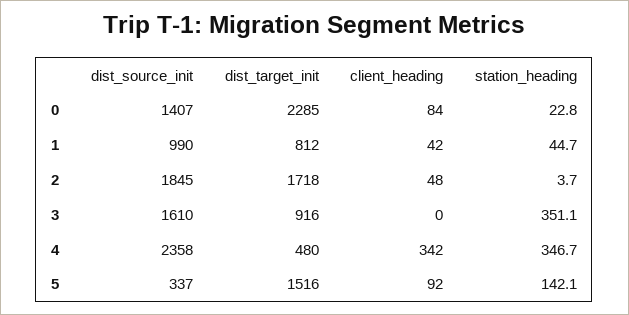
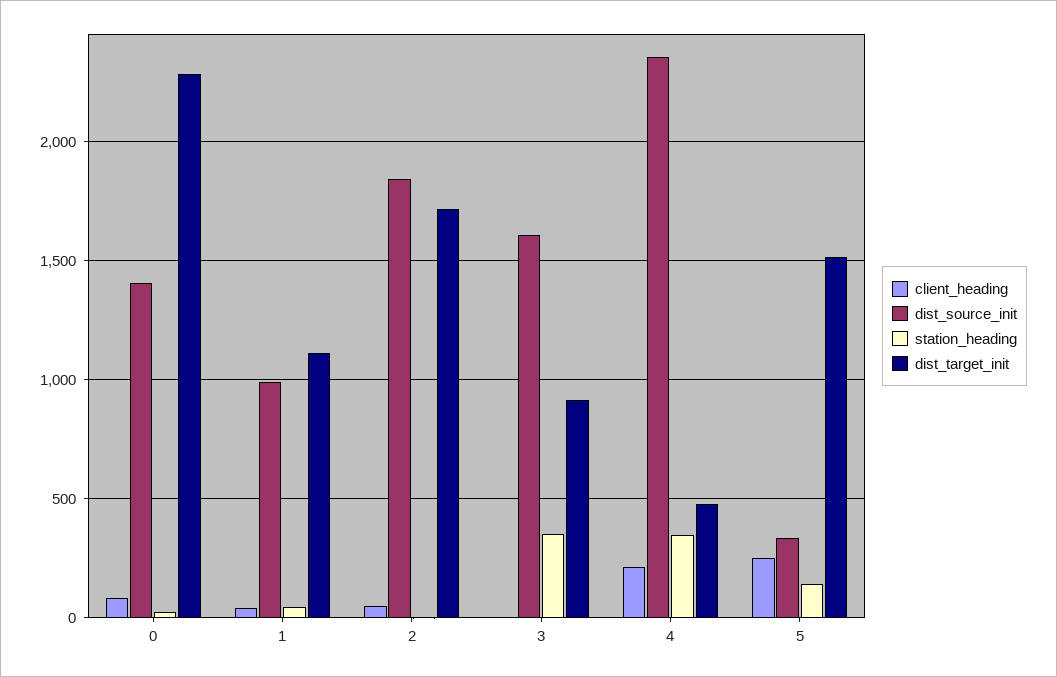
dist_target_init, 1: 812 -> 1100
client_heading, 4: 342 -> 200
client_heading, 5: 92 -> 250

